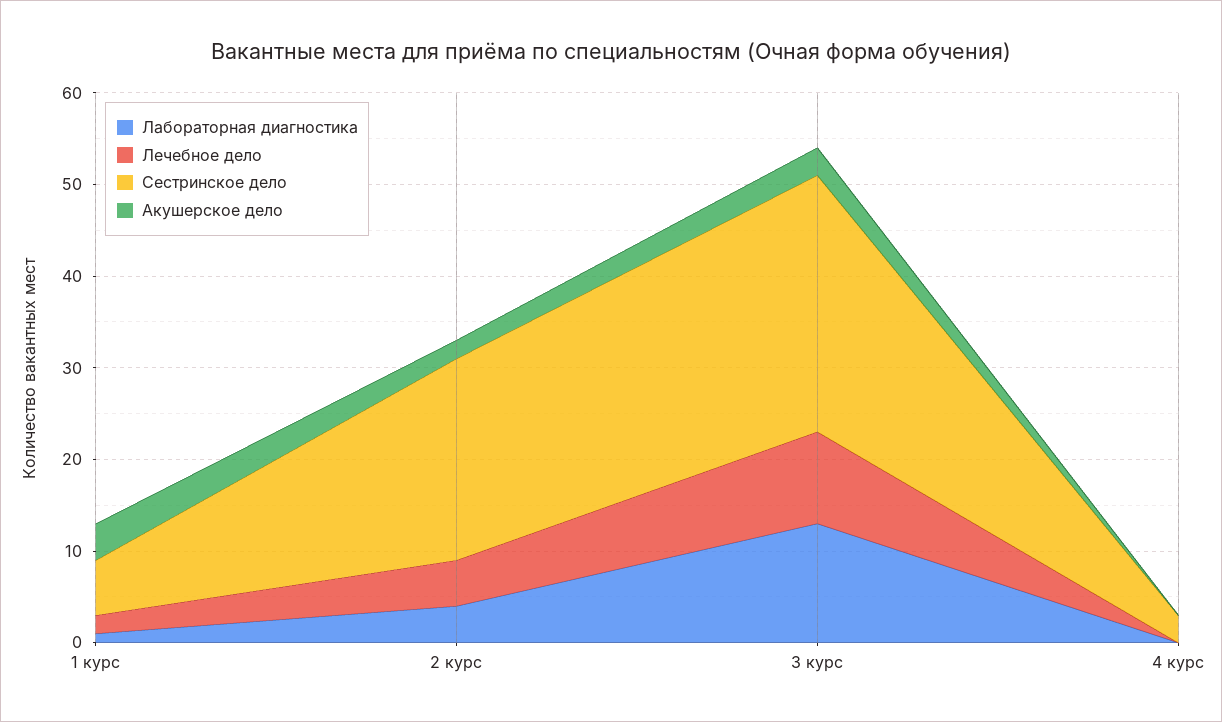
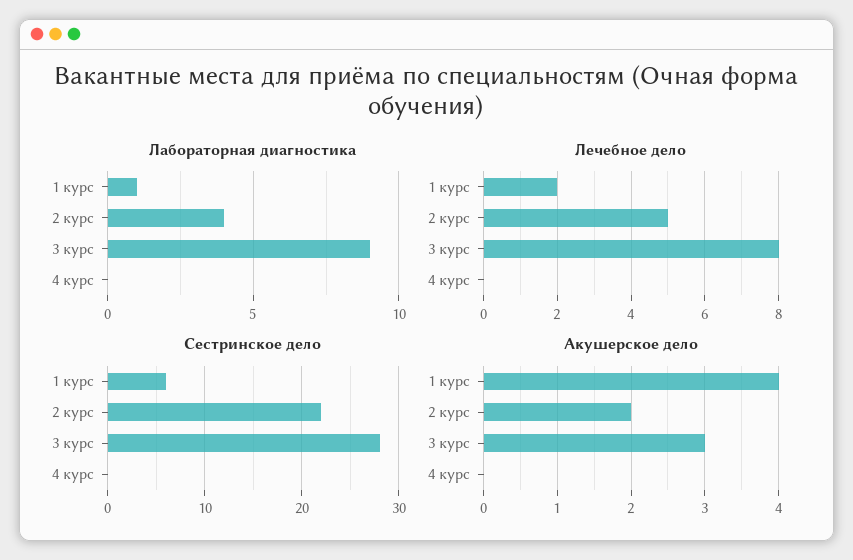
Лабораторная диагностика, 3 курс: 13 -> 9
Лечебное дело, 3 курс: 10 -> 8
Сестринское дело, 4 курс: 3 -> 0

